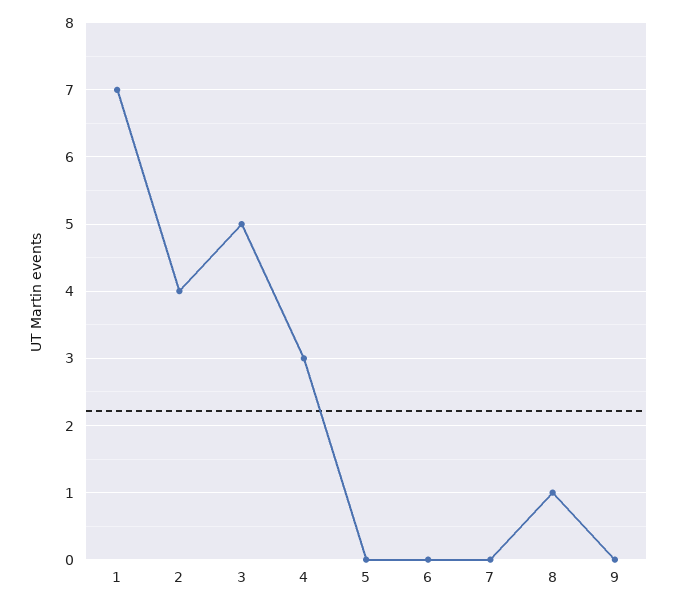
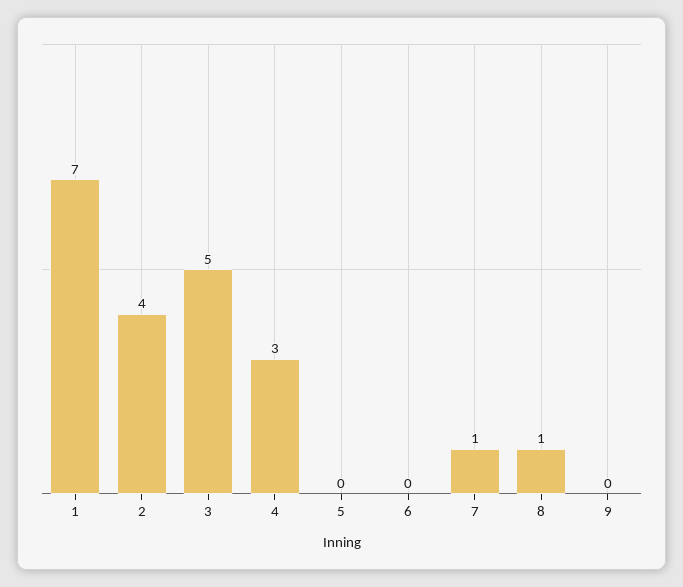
7: 0 -> 1

